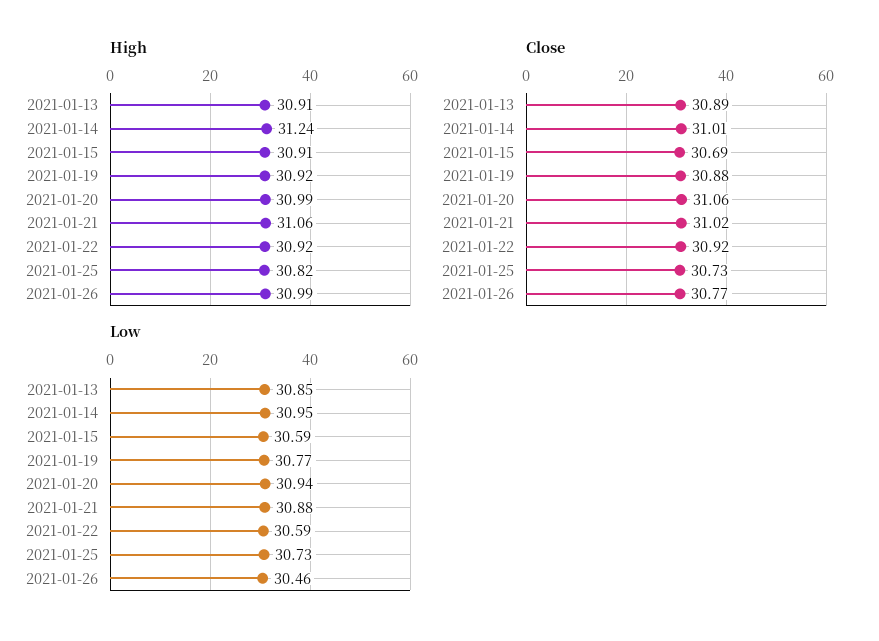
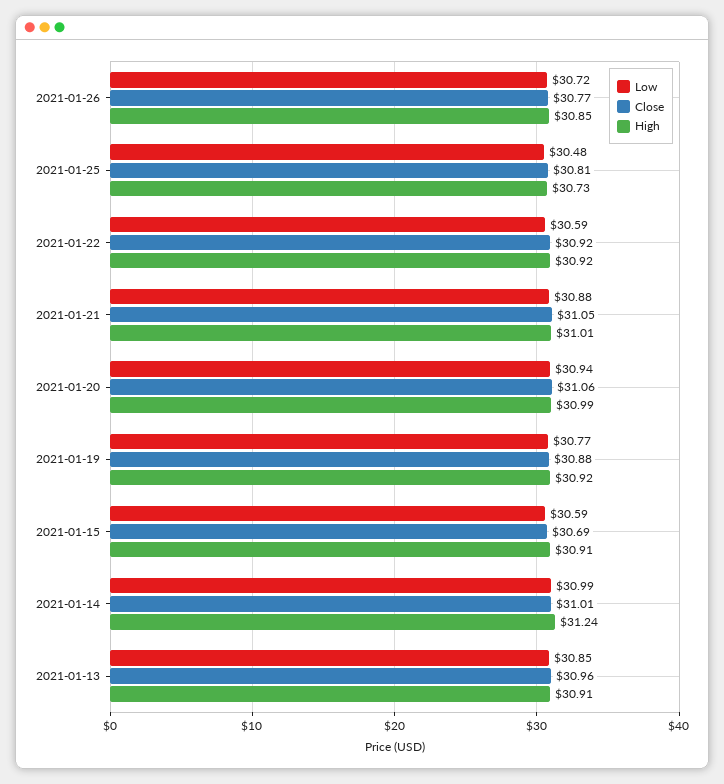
High, 2021-01-21: 31.06 -> 31.01
High, 2021-01-25: 30.82 -> 30.73
High, 2021-01-26: 30.99 -> 30.85
Close, 2021-01-13: 30.89 -> 30.96
Close, 2021-01-21: 31.02 -> 31.05
Close, 2021-01-25: 30.73 -> 30.81
Low, 2021-01-14: 30.95 -> 30.99
Low, 2021-01-25: 30.73 -> 30.48
Low, 2021-01-26: 30.46 -> 30.72

